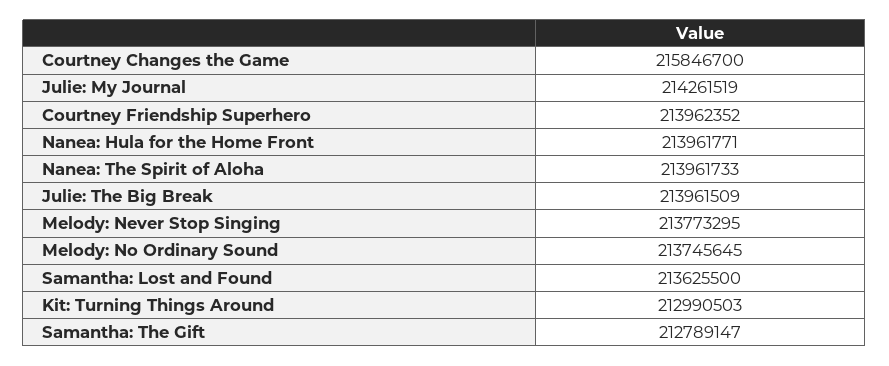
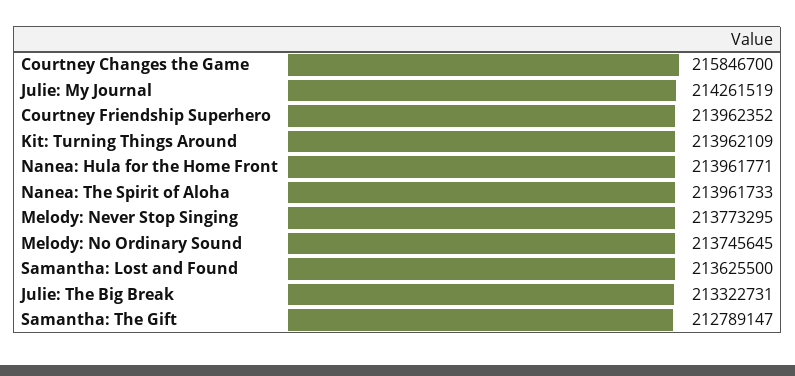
Julie: The Big Break: 213961509 -> 213322731
Kit: Turning Things Around: 212990503 -> 213962109

